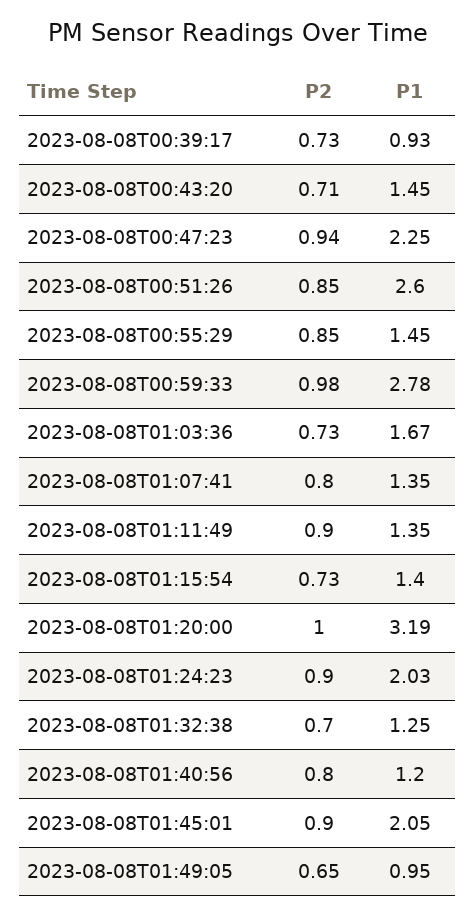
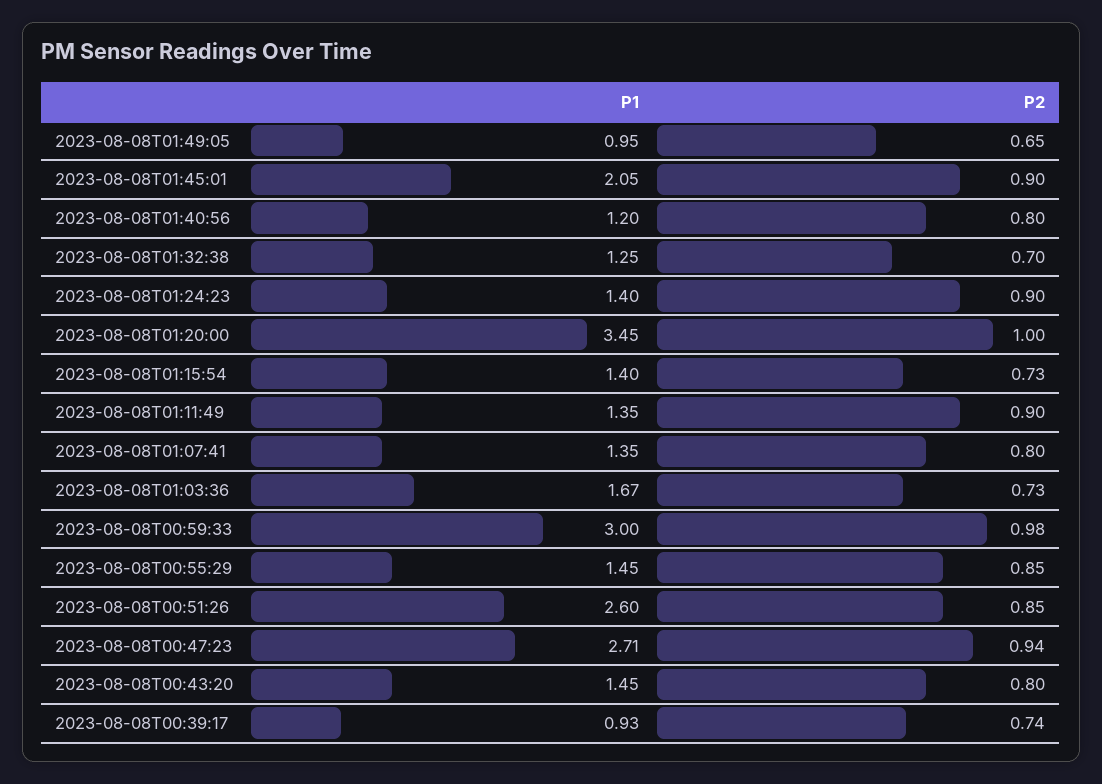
P2, 2023-08-08T00:39:17: 0.73 -> 0.74
P2, 2023-08-08T00:43:20: 0.71 -> 0.8
P1, 2023-08-08T00:47:23: 2.25 -> 2.71
P1, 2023-08-08T00:59:33: 2.78 -> 3
P1, 2023-08-08T01:20:00: 3.19 -> 3.45
P1, 2023-08-08T01:24:23: 2.03 -> 1.4

